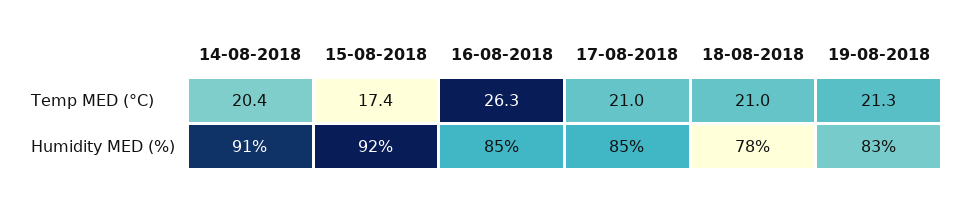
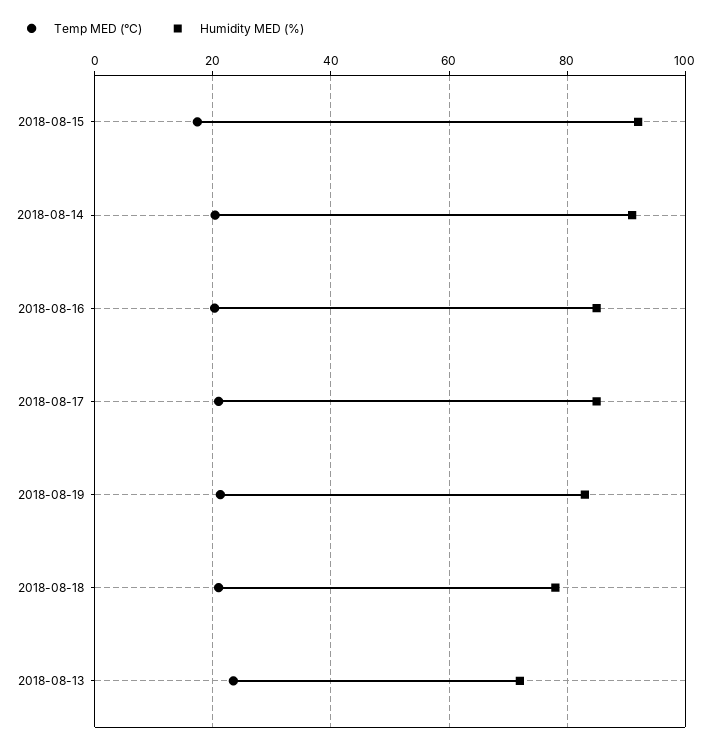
Temp MED (°C), 16-08-2018: 26.3 -> 20
Temp MED (°C), 2018-08-13: none -> 24
Humidity MED (%), 2018-08-13: none -> 72

